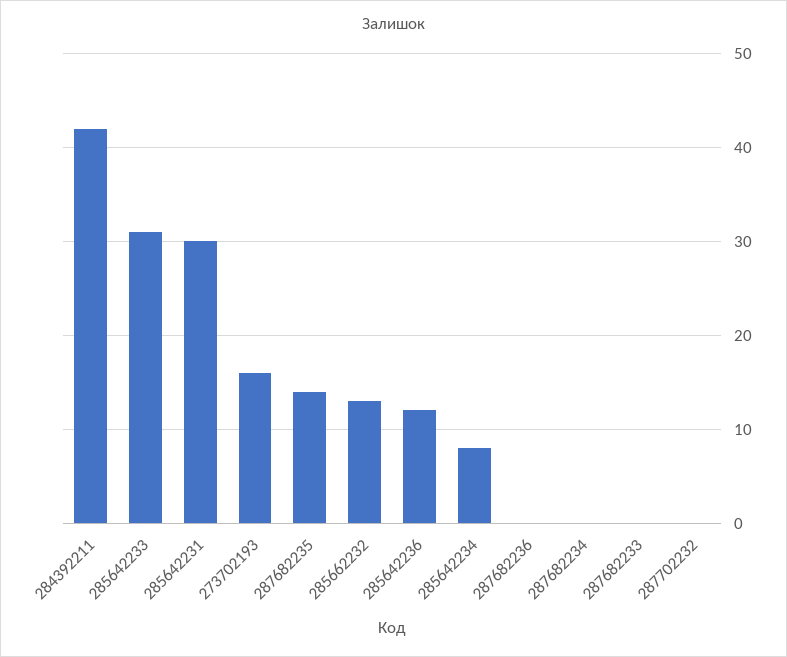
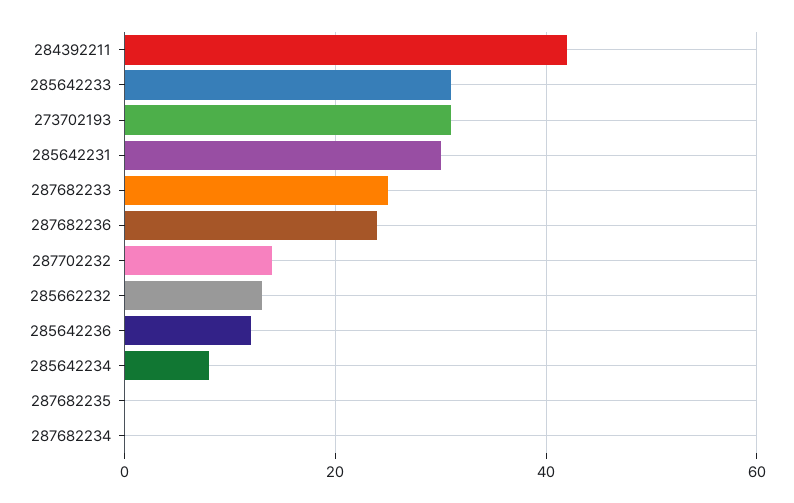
273702193: 16 -> 30
287682235: 14 -> 0
287682236: 0 -> 25
287682233: 0 -> 25
287702232: 0 -> 15

